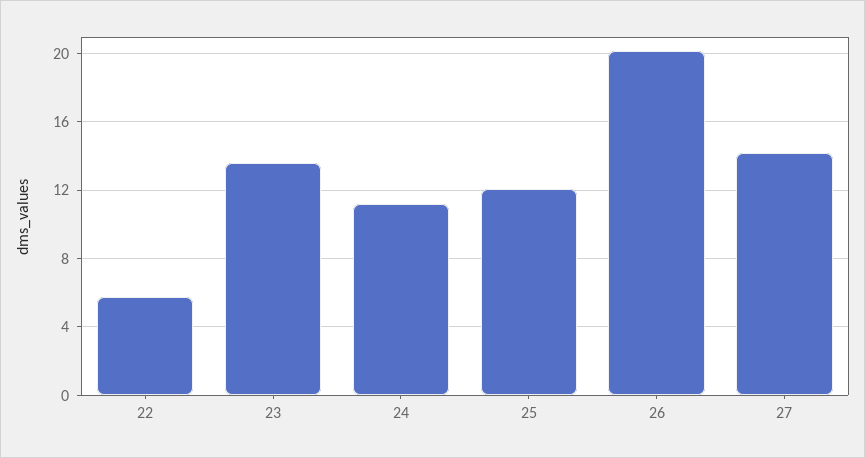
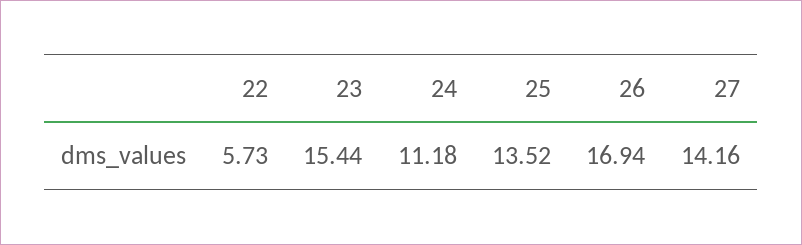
23: 13.5 -> 15.44
25: 12 -> 13.52
26: 20 -> 16.94

